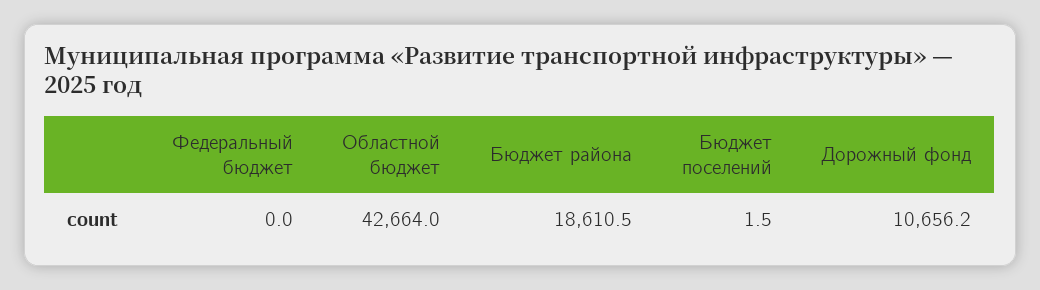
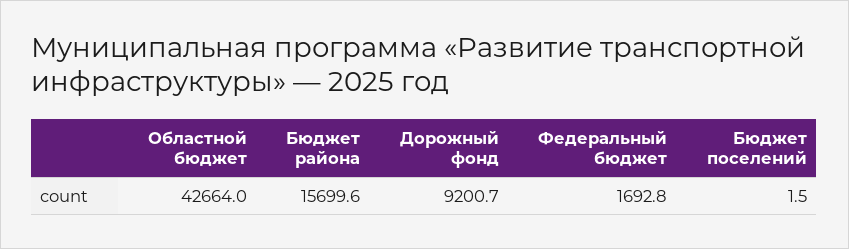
Федеральный бюджет: 0 -> 1692.8
Бюджет района: 18610.5 -> 15699.6
Дорожный фонд: 10656.2 -> 9200.7

